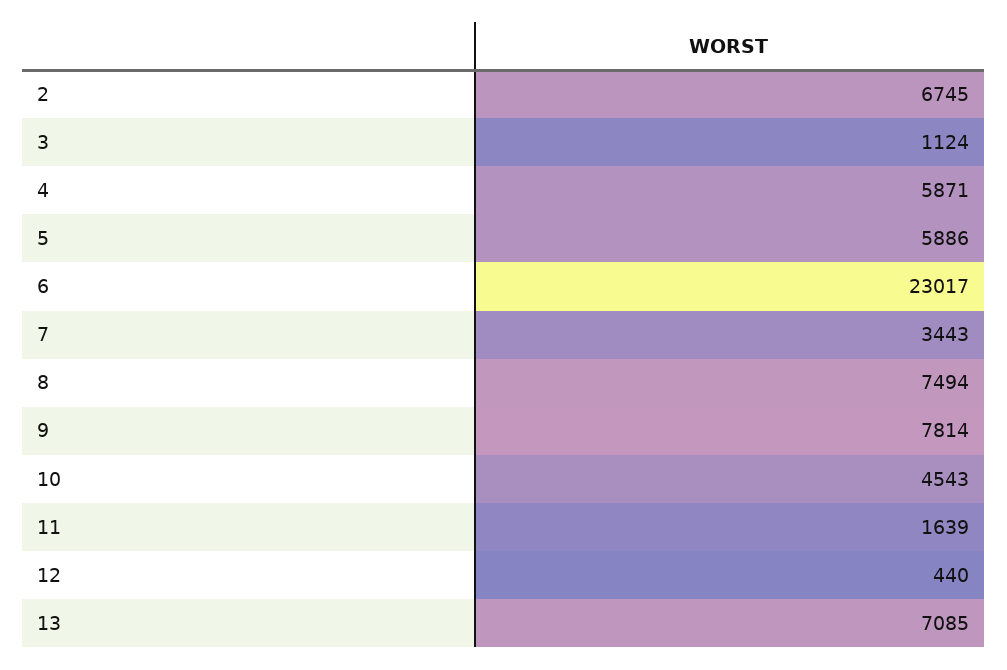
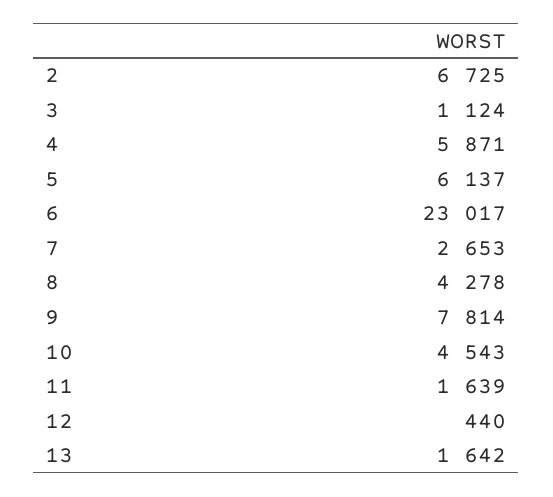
2: 6745 -> 6725
5: 5886 -> 6137
7: 3443 -> 2653
8: 7494 -> 4278
13: 7085 -> 1642

